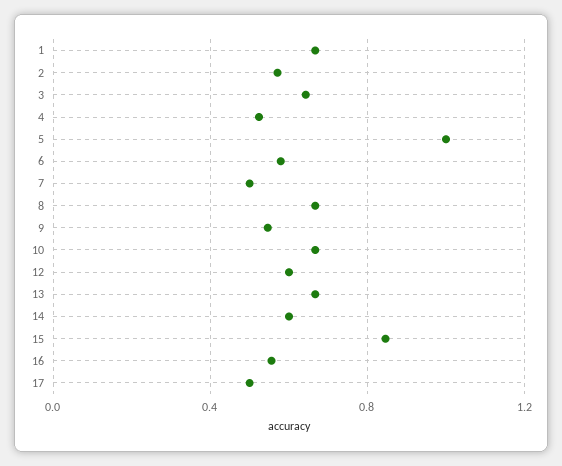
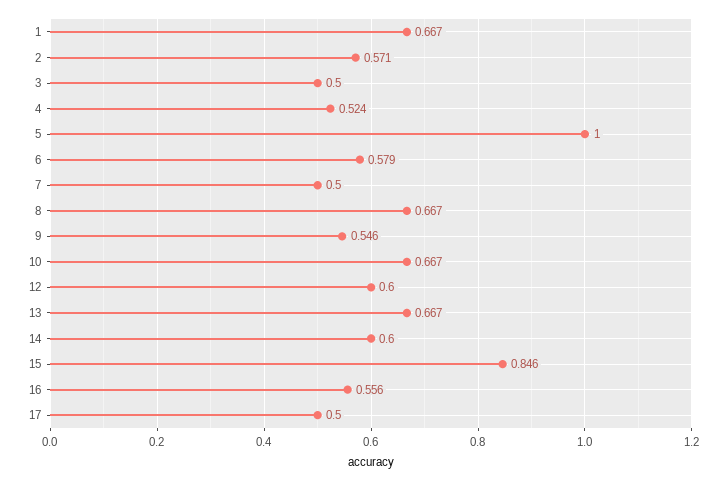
3: 0.65 -> 0.5

